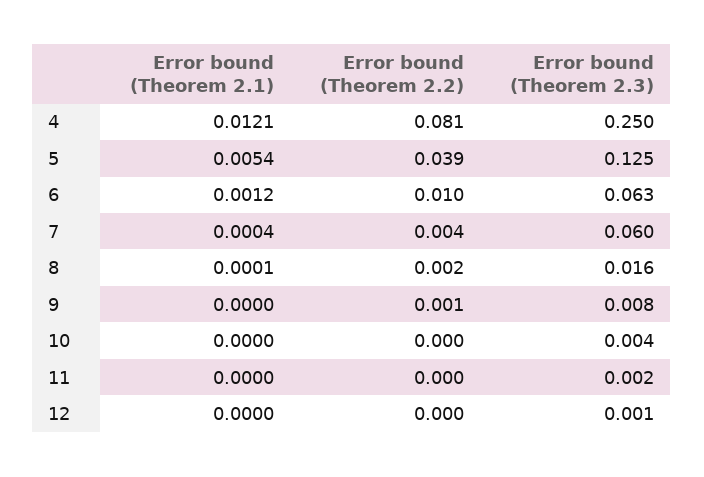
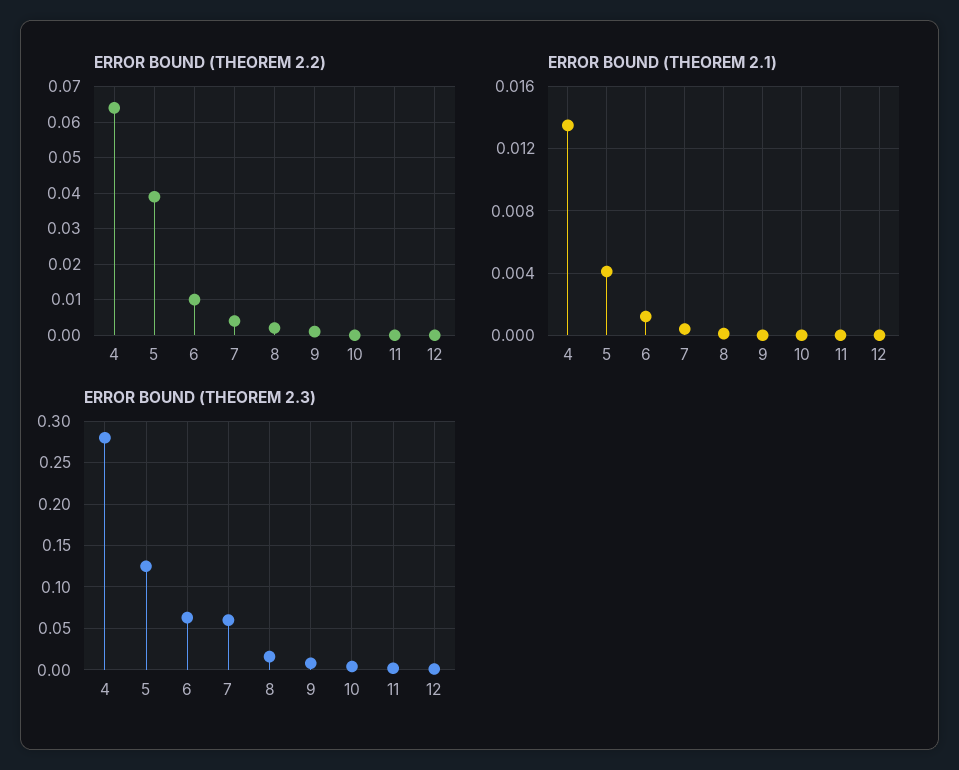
Error bound (Theorem 2.1), 4: 0.0121 -> 0.0135
Error bound (Theorem 2.2), 4: 0.081 -> 0.065
Error bound (Theorem 2.3), 4: 0.25 -> 0.28
Error bound (Theorem 2.1), 5: 0.0054 -> 0.004

